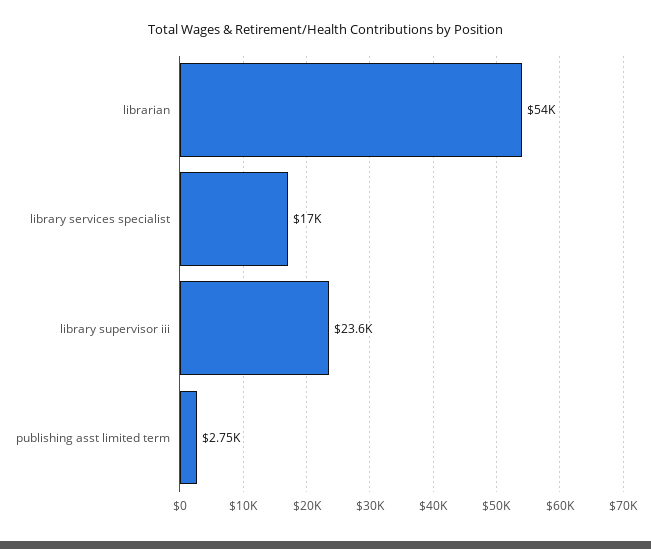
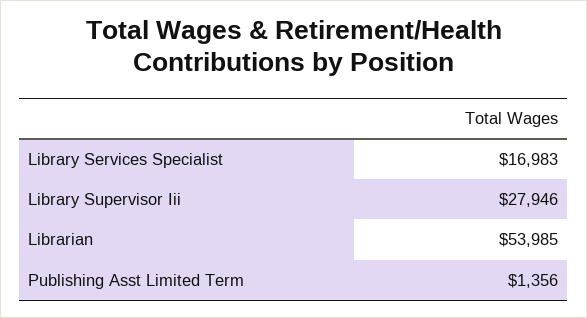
library supervisor iii: 23600 -> 27946
publishing asst limited term: 2750 -> 1356

